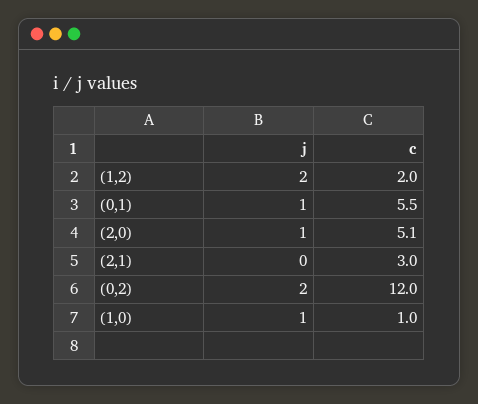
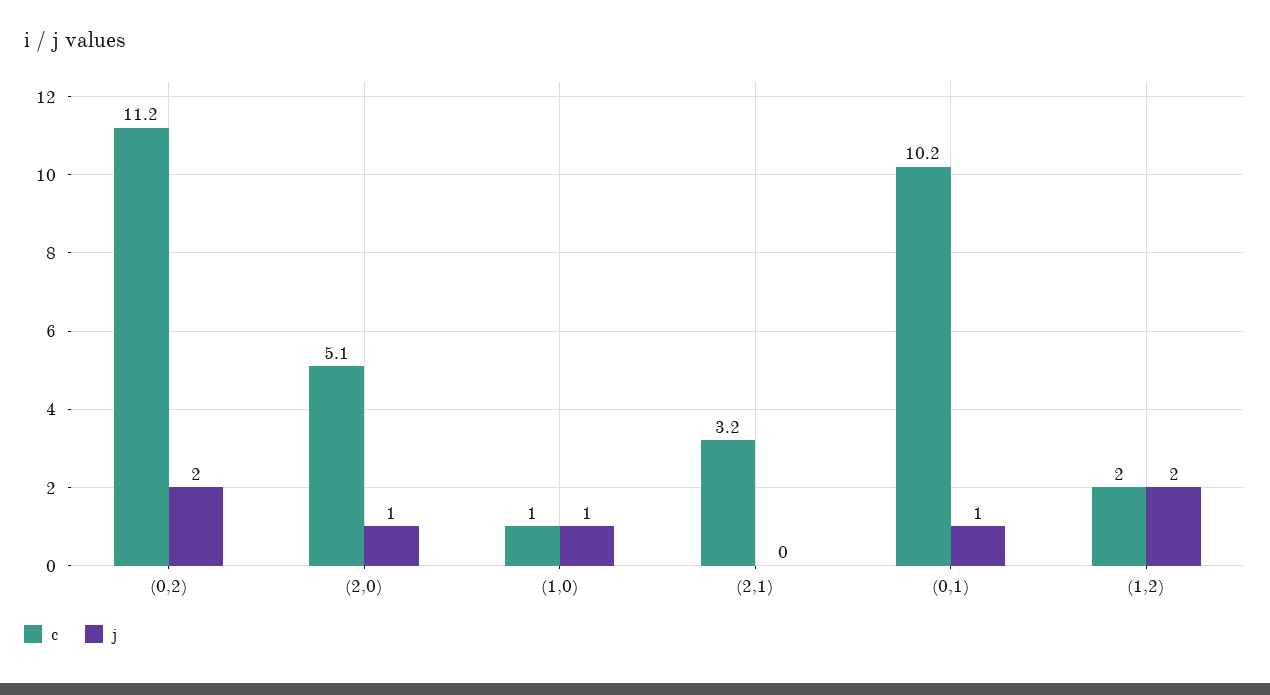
c, (0,1): 5.5 -> 10.2
c, (2,1): 3 -> 3.2
c, (0,2): 12 -> 11.2

